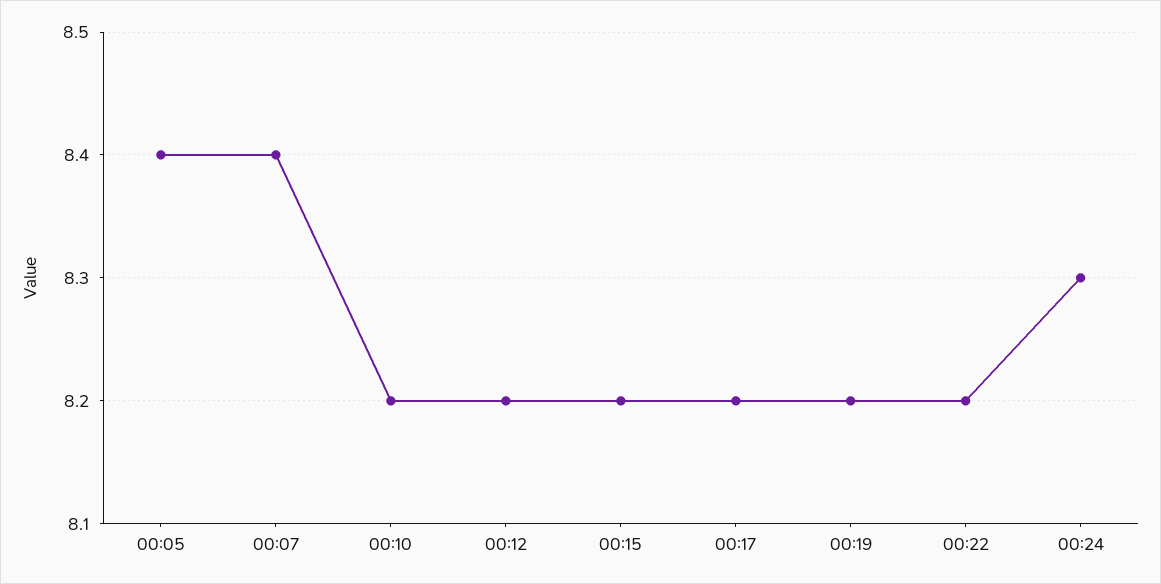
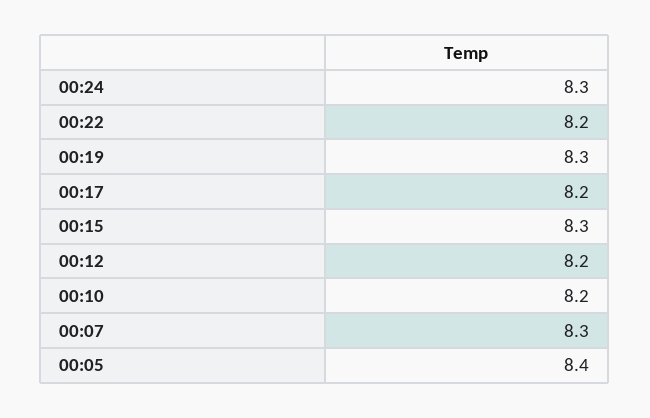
00:07: 8.4 -> 8.3
00:15: 8.2 -> 8.3
00:19: 8.2 -> 8.3

